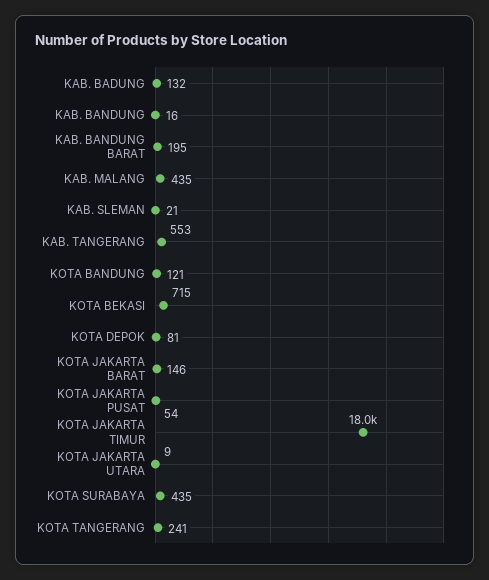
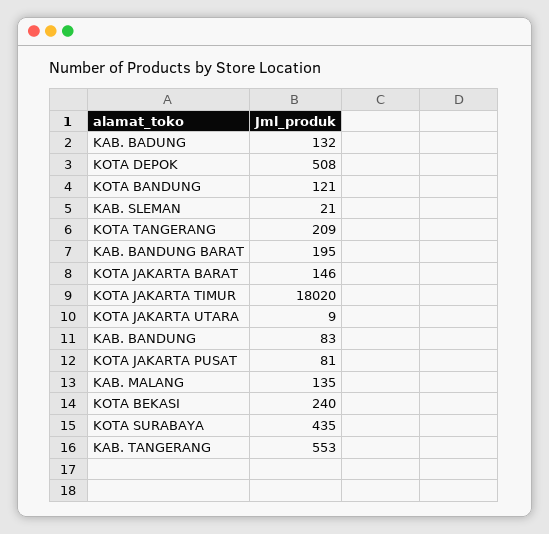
KAB. BANDUNG: 16 -> 83
KAB. MALANG: 435 -> 135
KOTA BEKASI: 715 -> 240
KOTA DEPOK: 81 -> 508
KOTA JAKARTA PUSAT: 54 -> 81
KOTA TANGERANG: 241 -> 209

